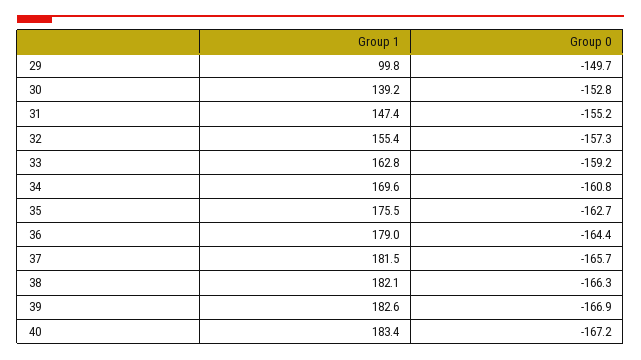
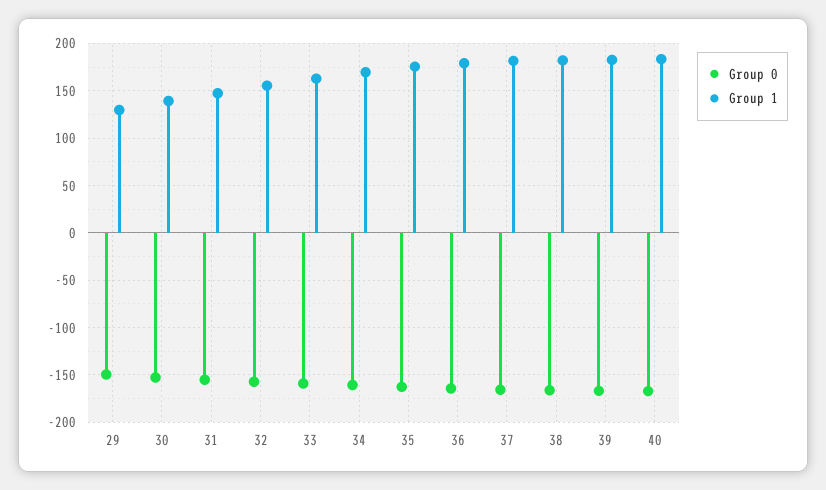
Group 1, 29: 99.8 -> 130

